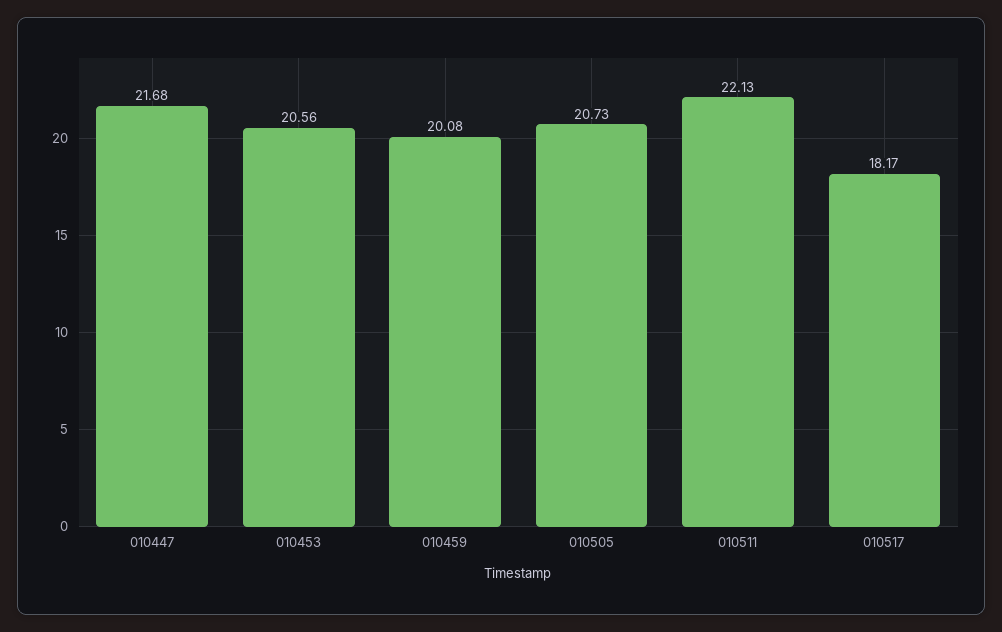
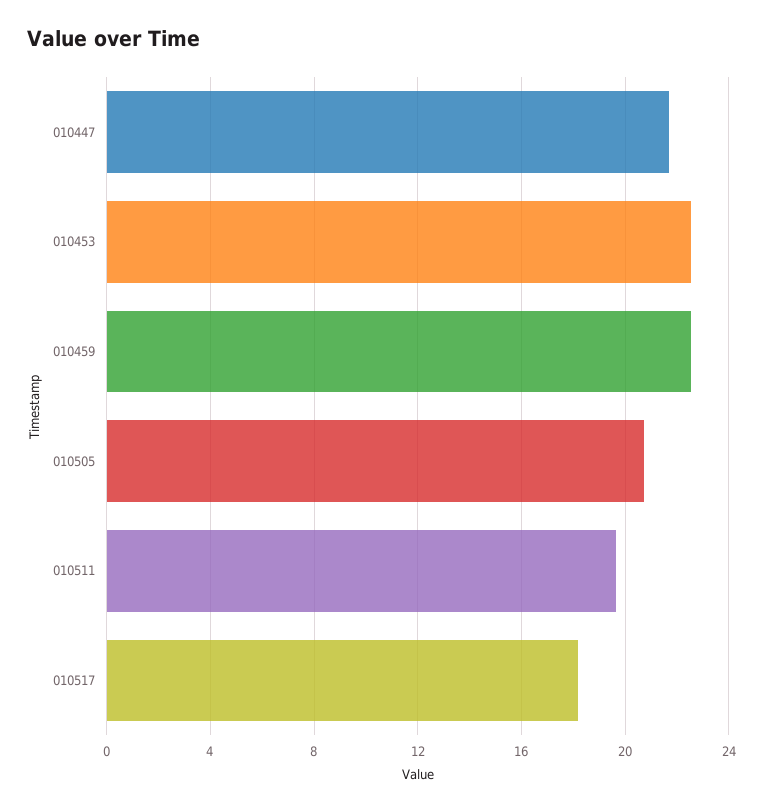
010453: 20.56 -> 22.5
010459: 20.08 -> 22.5
010511: 22.13 -> 19.5

